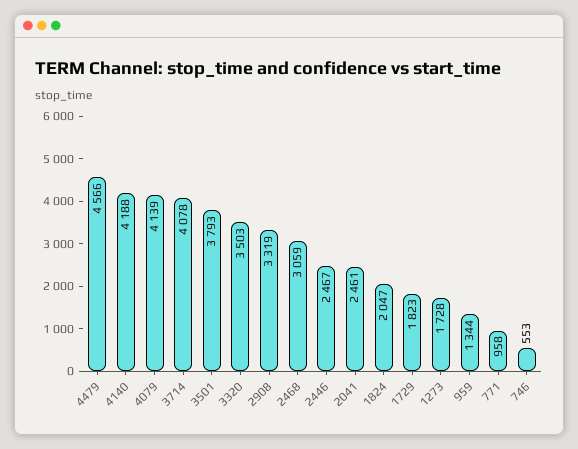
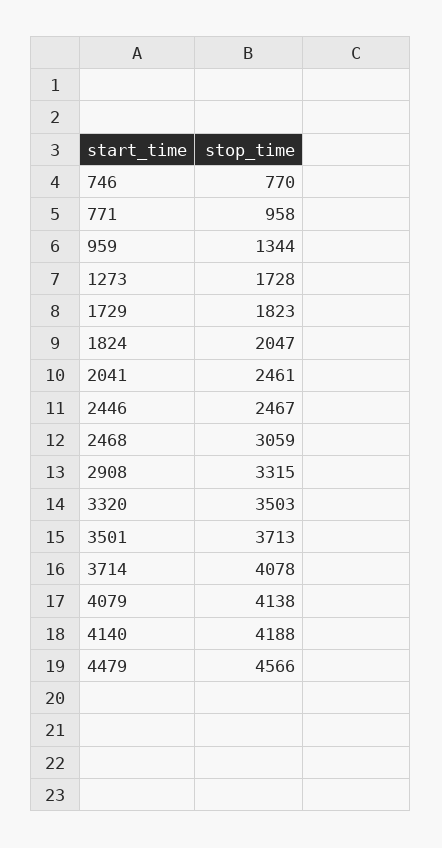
4079: 4139 -> 4138
3501: 3793 -> 3713
2908: 3319 -> 3315
746: 553 -> 770

